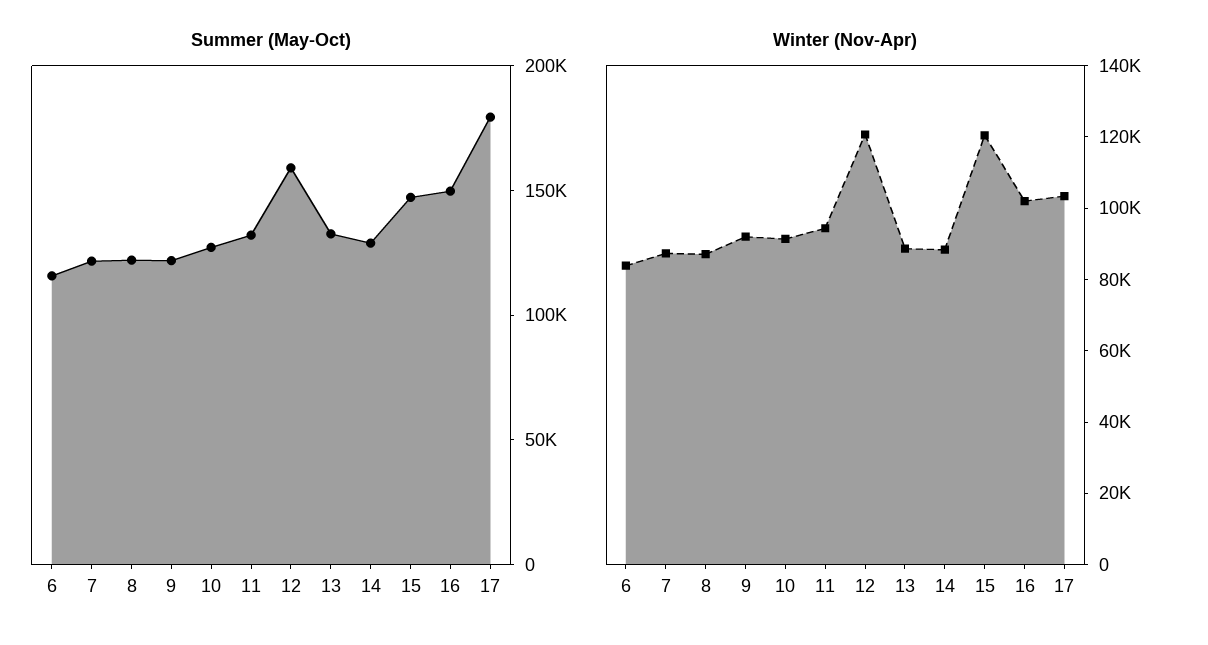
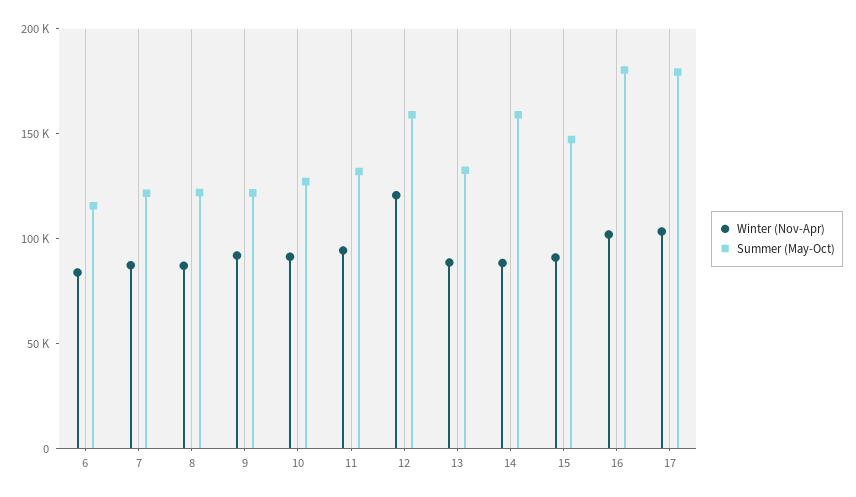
Summer (May-Oct), 14: 130000 -> 160000
Summer (May-Oct), 16: 150000 -> 180000
Winter (Nov-Apr), 15: 120000 -> 90000

